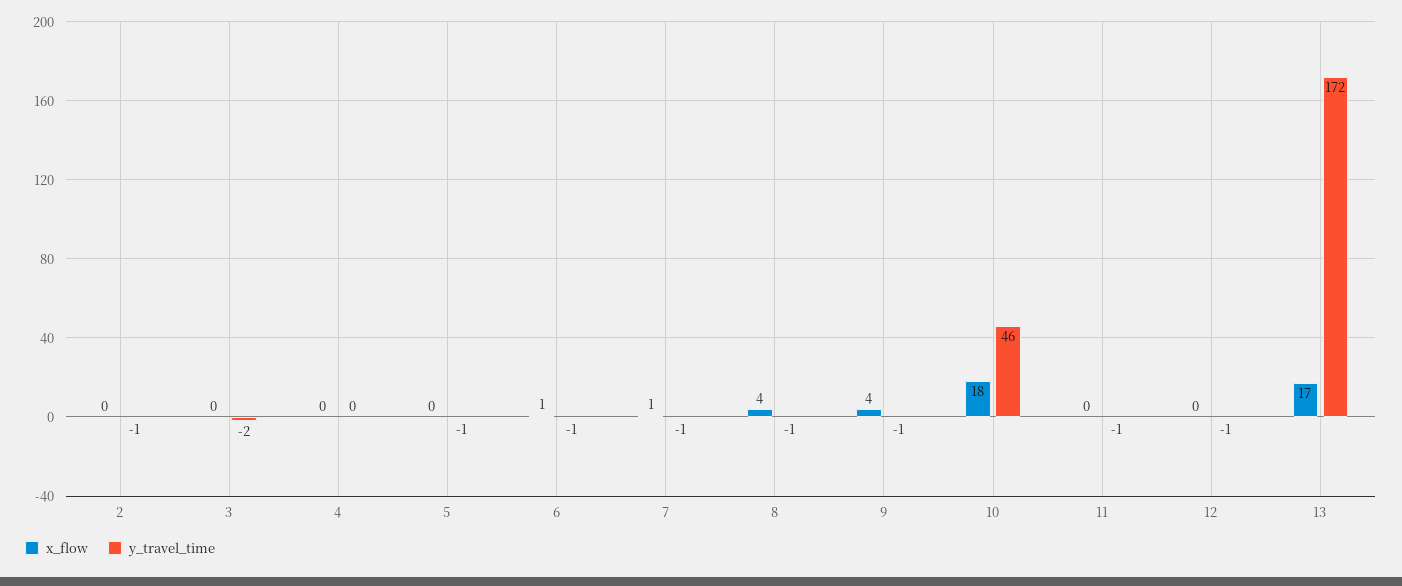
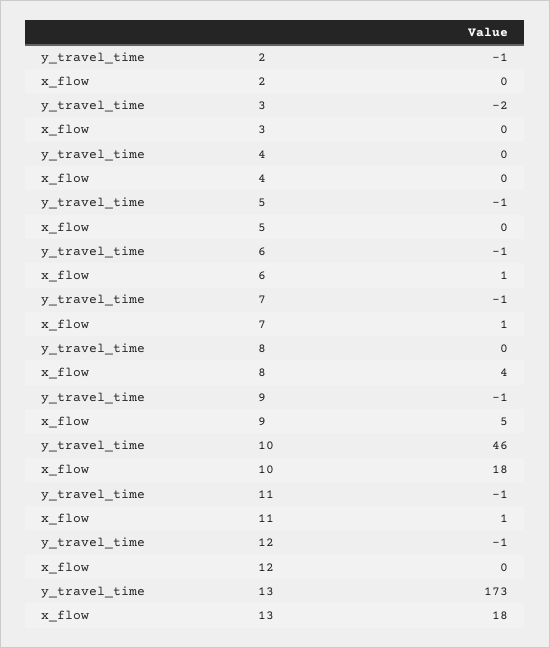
y_travel_time, 8: -1 -> 0
x_flow, 9: 4 -> 5
x_flow, 11: 0 -> 1
x_flow, 13: 17 -> 18
y_travel_time, 13: 172 -> 173

